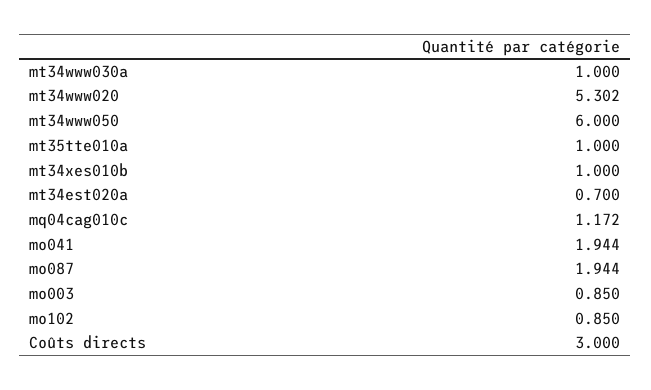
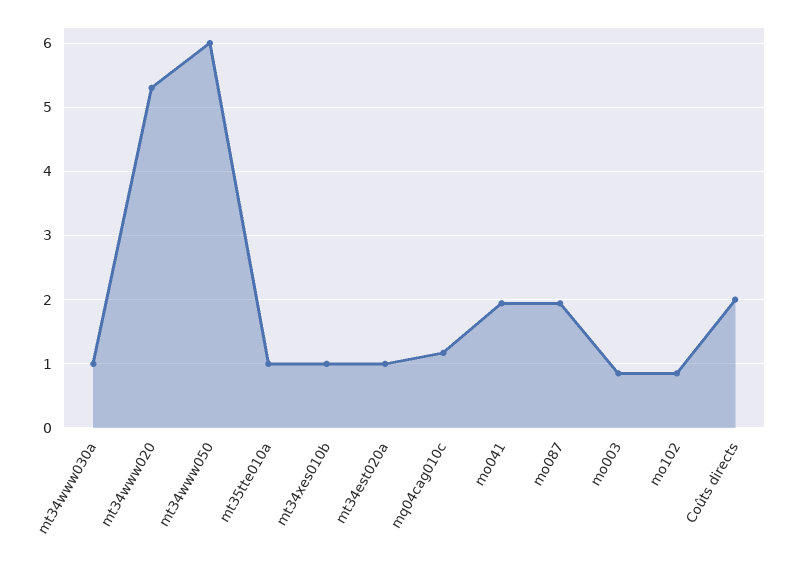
mt34est020a: 0.7 -> 1
Coûts directs: 3 -> 2

